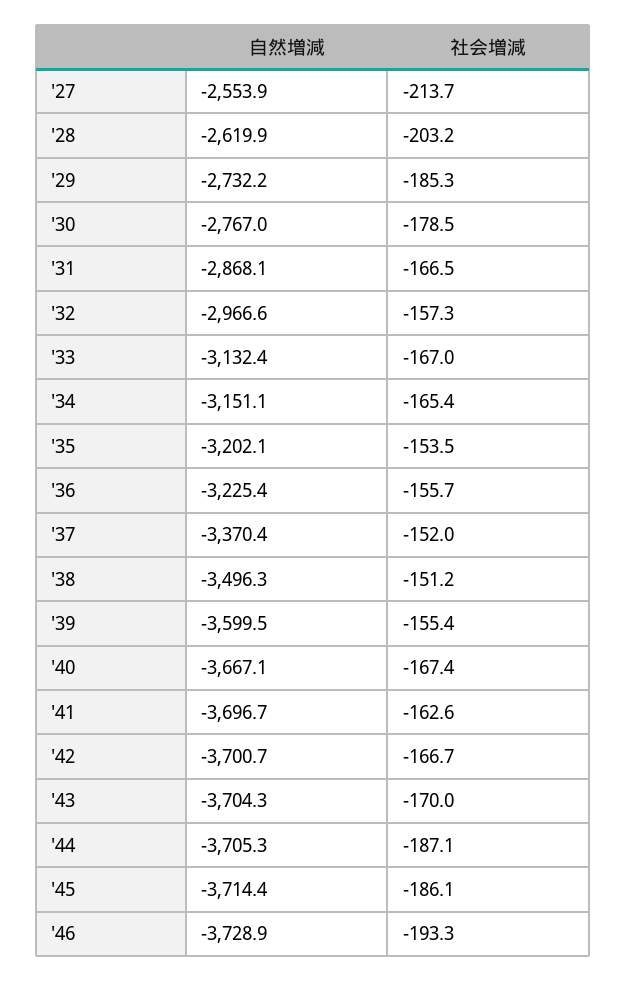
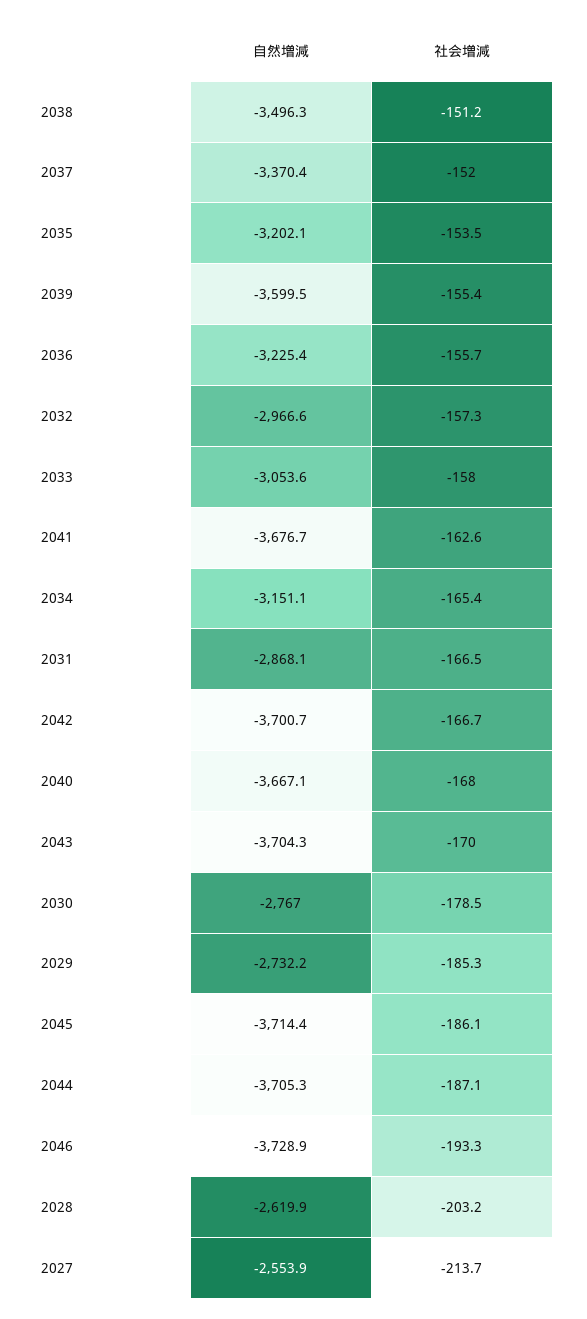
自然増減, '33: -3132.4 -> -3053.6
社会増減, '33: -167 -> -158
社会増減, '40: -167.4 -> -168
自然増減, '41: -3696.7 -> -3676.7

